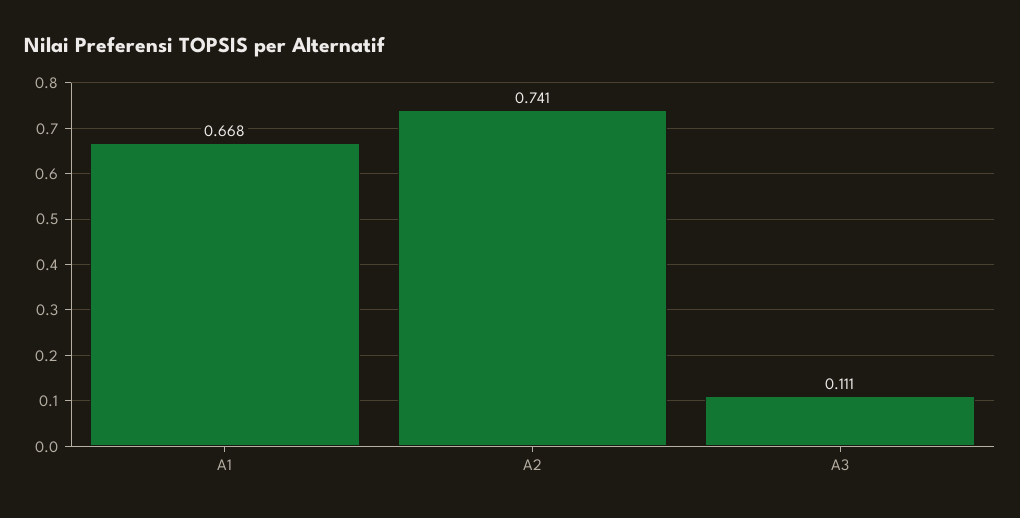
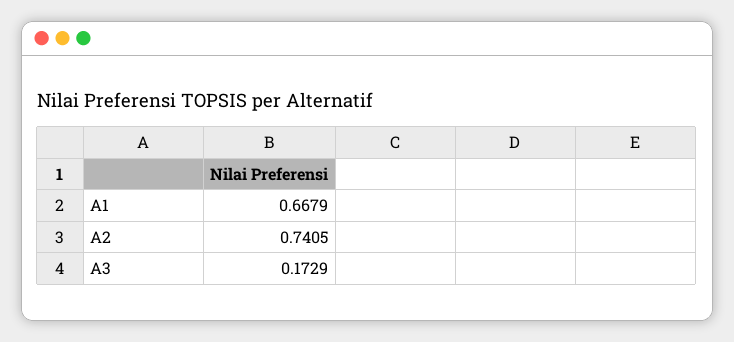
A3: 0.111 -> 0.1729

